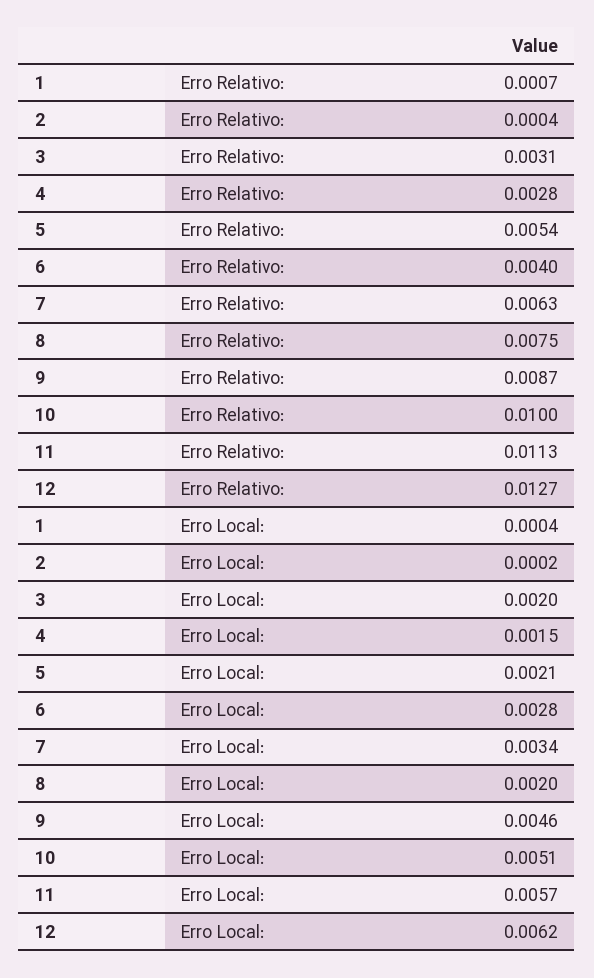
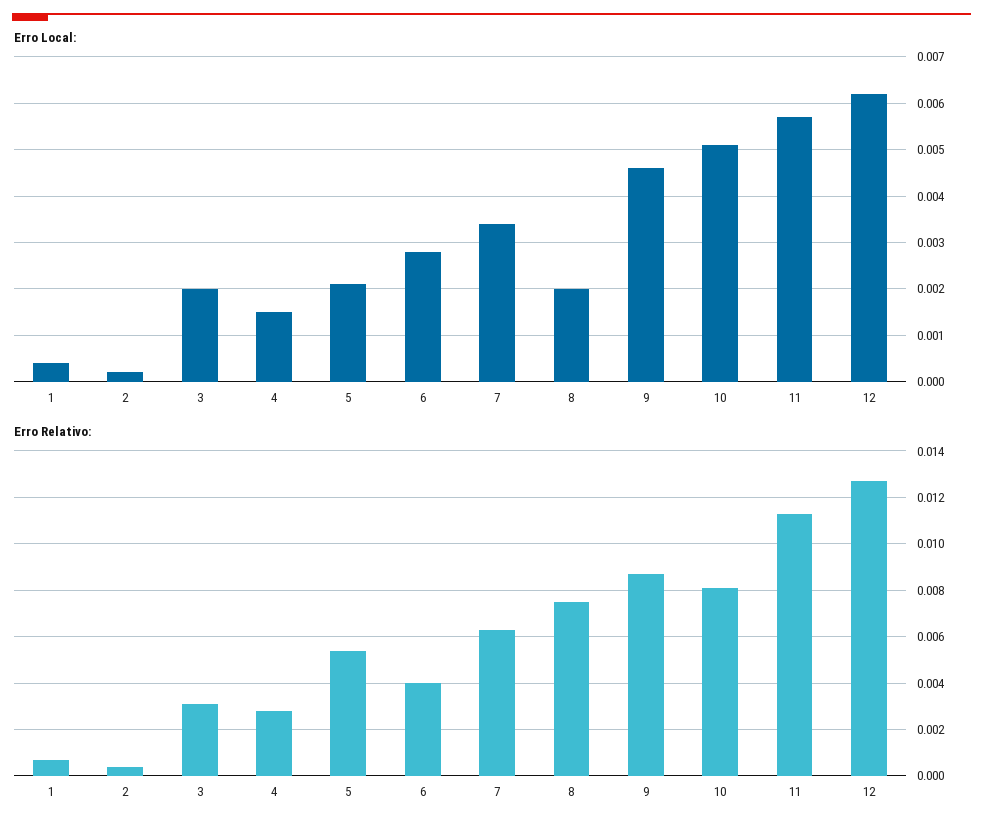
Erro Relativo:, 10: 0.01 -> 0.008

